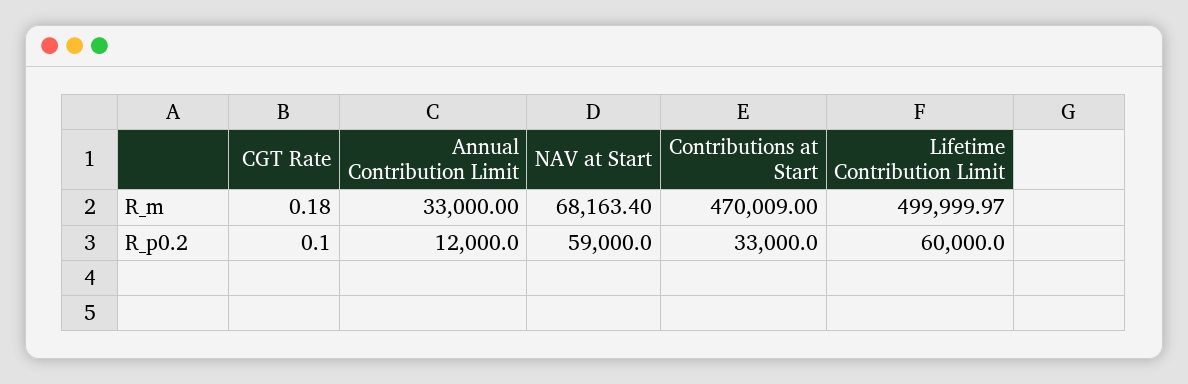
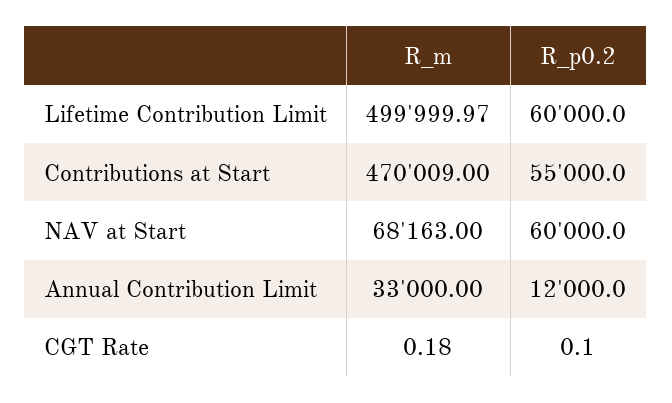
NAV at Start, R_m: 68163.4 -> 68163
NAV at Start, R_p0.2: 59000 -> 60000
Contributions at Start, R_p0.2: 33000 -> 55000

